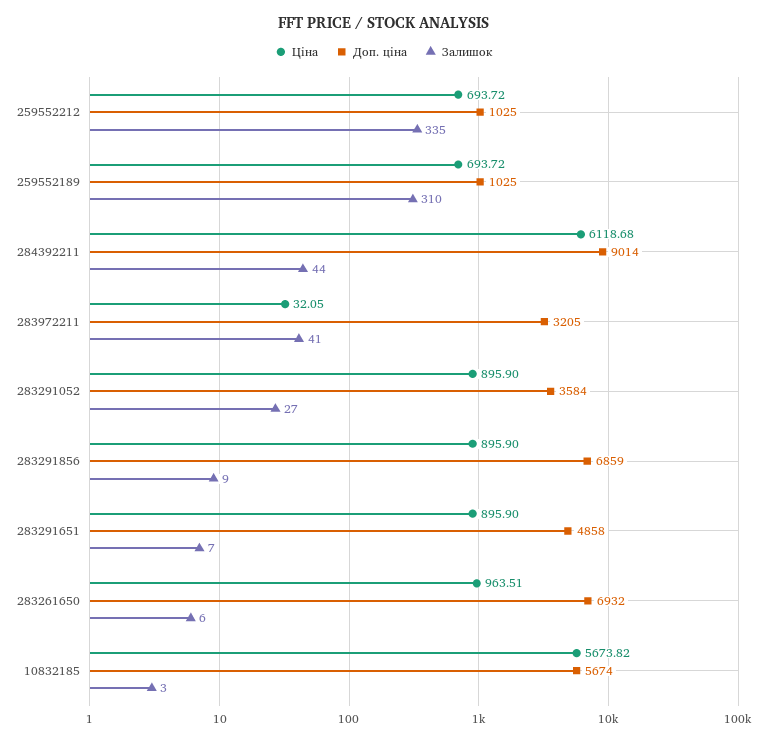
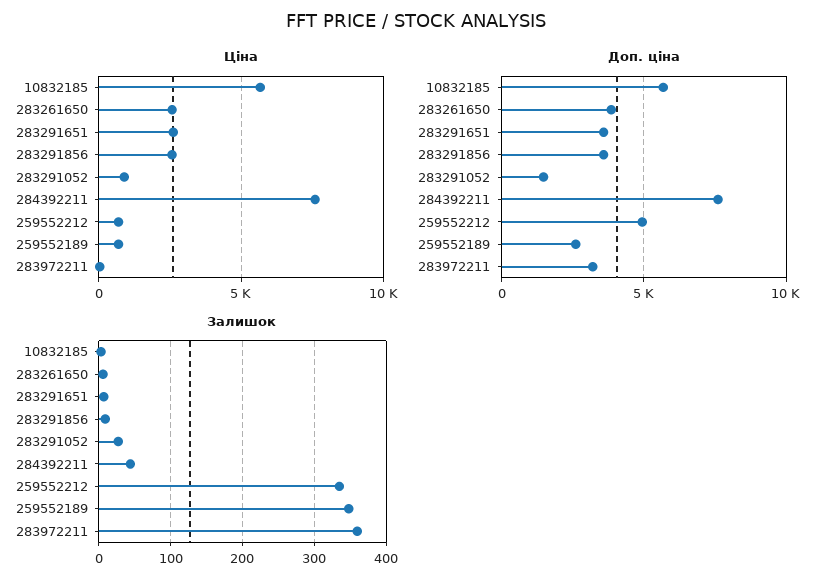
Доп. ціна, 259552212: 1025 -> 5000
Доп. ціна, 259552189: 1025 -> 2500
Залишок, 259552189: 310 -> 350
Ціна, 284392211: 6118.68 -> 7500
Доп. ціна, 284392211: 9014 -> 7500
Залишок, 283972211: 41 -> 360
Доп. ціна, 283291052: 3584 -> 1500
Ціна, 283291856: 895.9 -> 2500
Доп. ціна, 283291856: 6859 -> 3500
Ціна, 283291651: 895.9 -> 2500
Доп. ціна, 283291651: 4858 -> 3500
Ціна, 283261650: 963.51 -> 2500
Доп. ціна, 283261650: 6932 -> 4000

